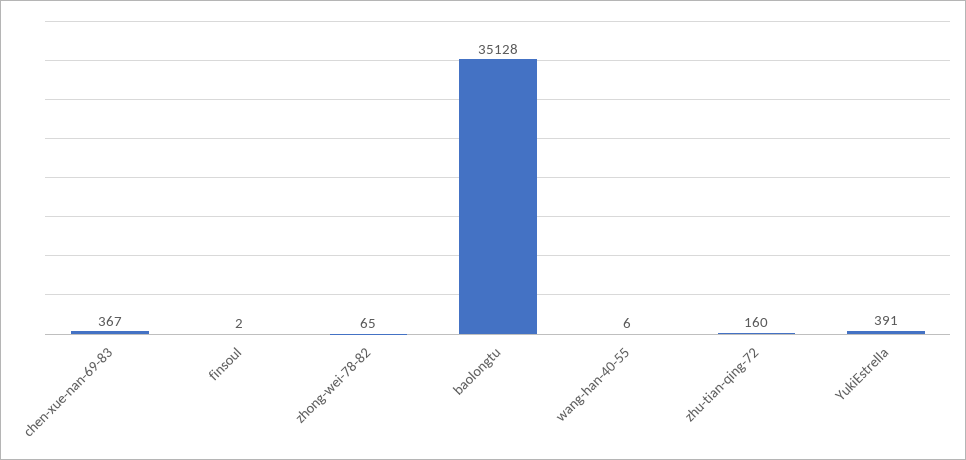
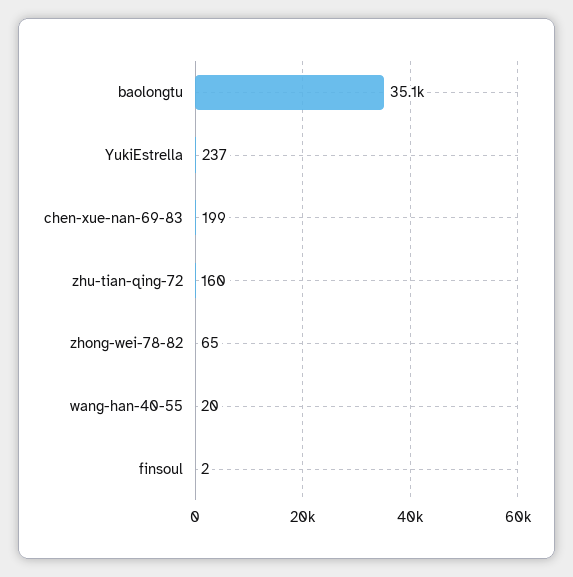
chen-xue-nan-69-83: 367 -> 199
wang-han-40-55: 6 -> 20
YukiEstrella: 391 -> 237

